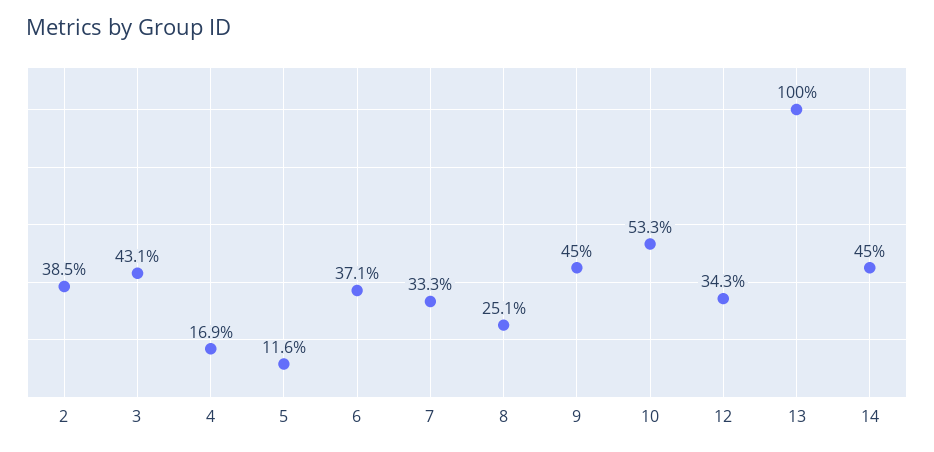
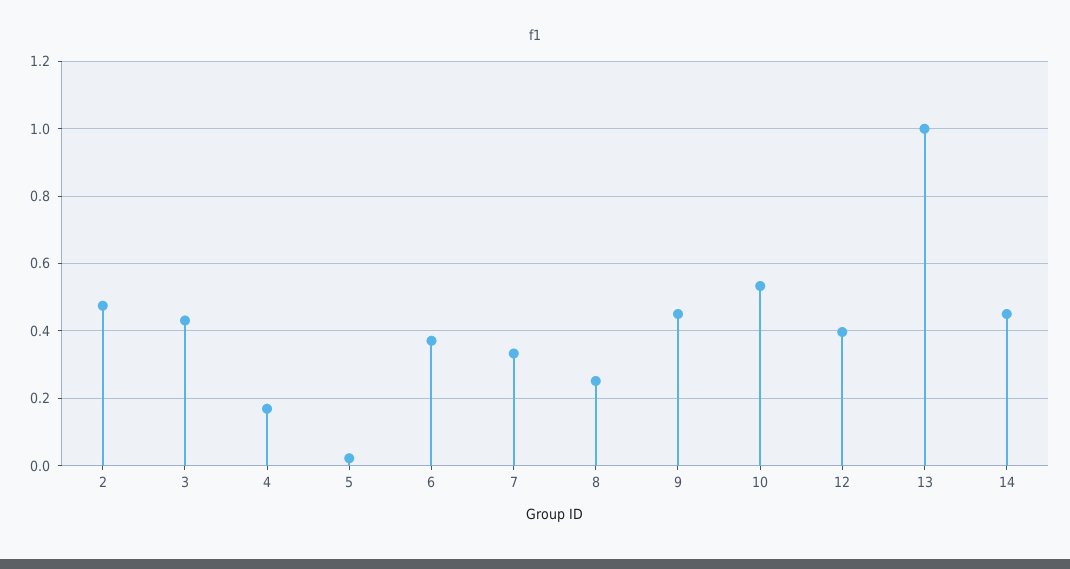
2: 0.385 -> 0.48
5: 0.116 -> 0.02
12: 0.343 -> 0.4

